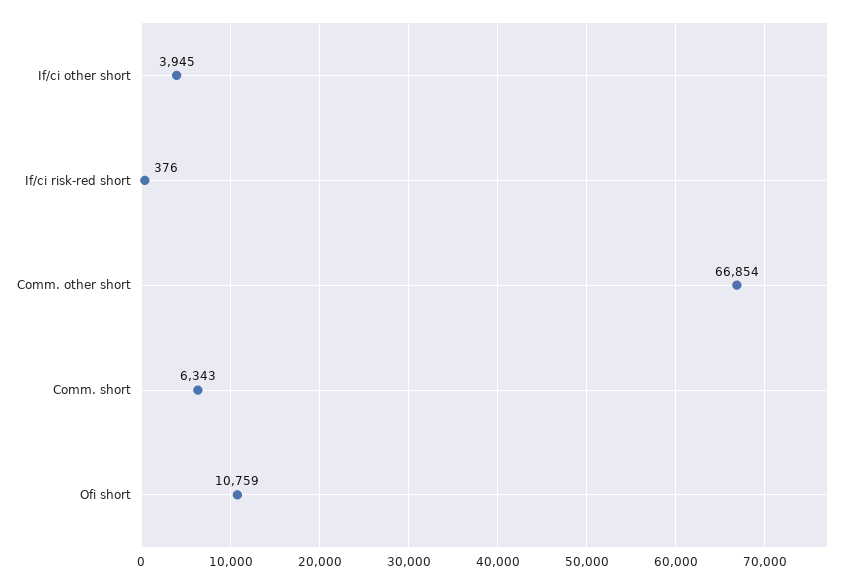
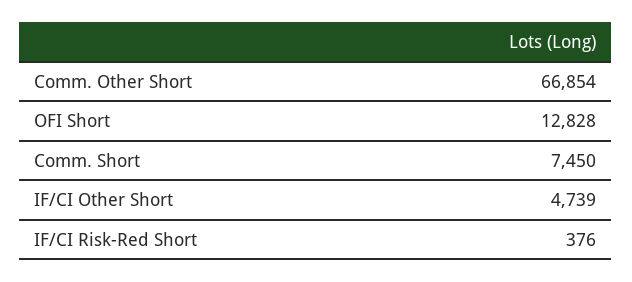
If/ci other short: 3945 -> 4739
Comm. short: 6343 -> 7450
Ofi short: 10759 -> 12828

